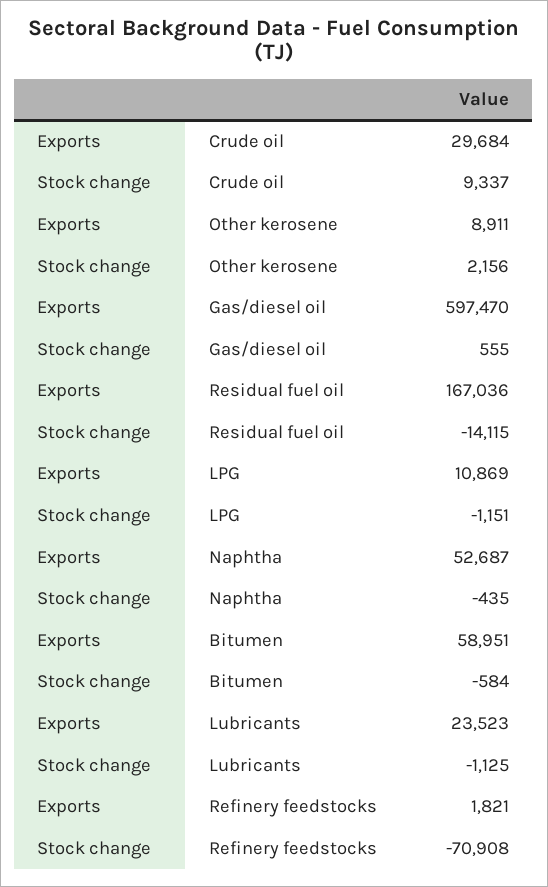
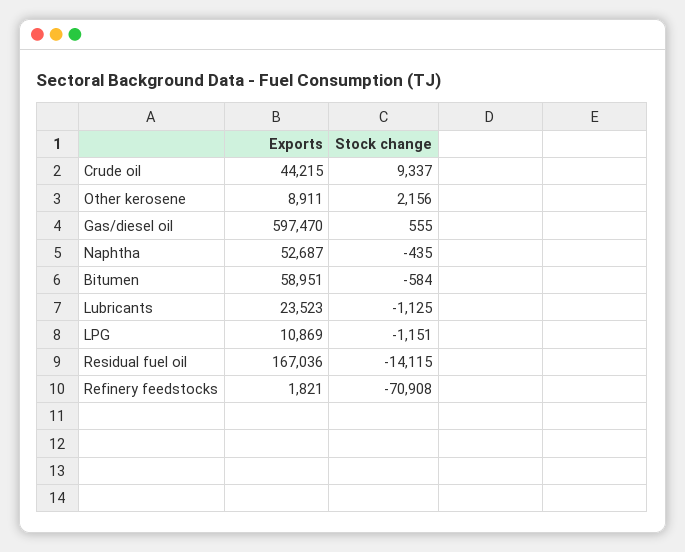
Exports, Crude oil: 29684 -> 44215

